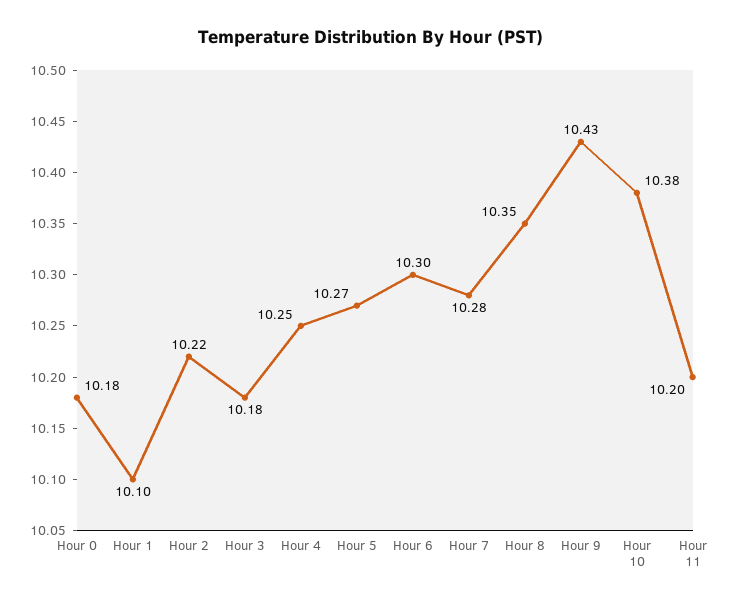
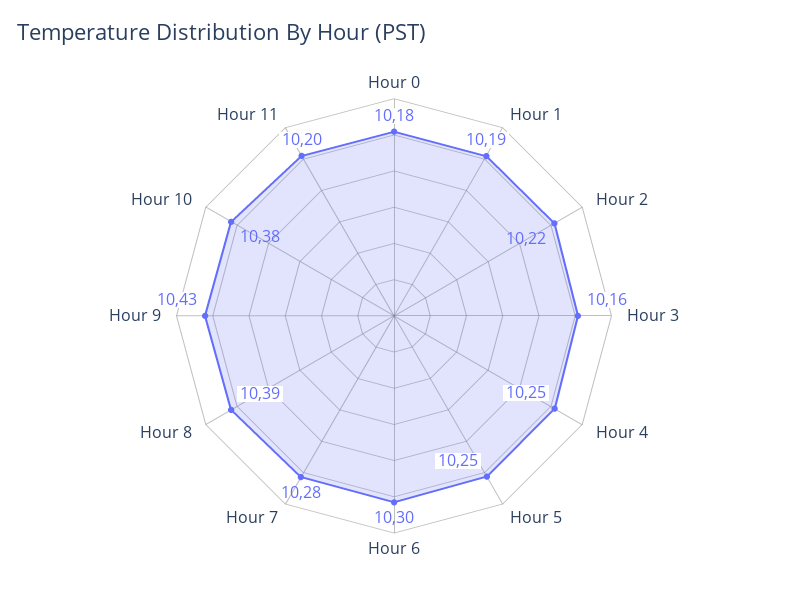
Hour 1: 10.1 -> 10.19
Hour 3: 10.18 -> 10.16
Hour 5: 10.27 -> 10.25
Hour 8: 10.35 -> 10.39

